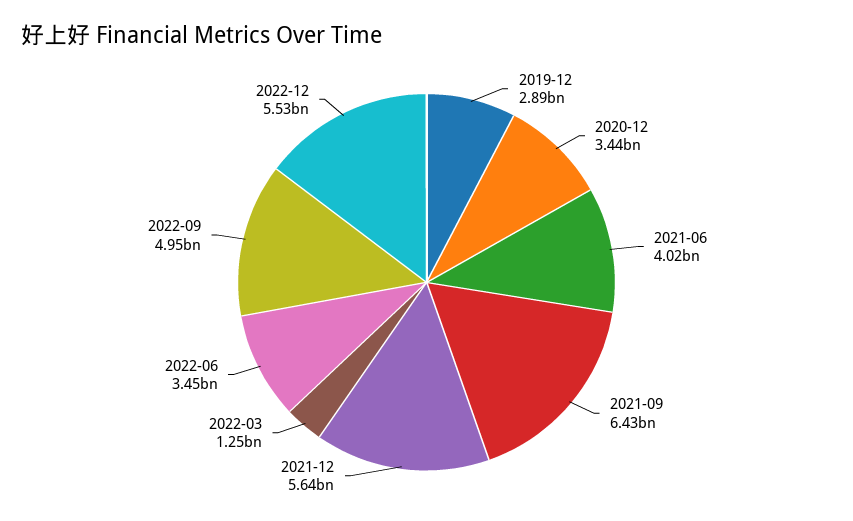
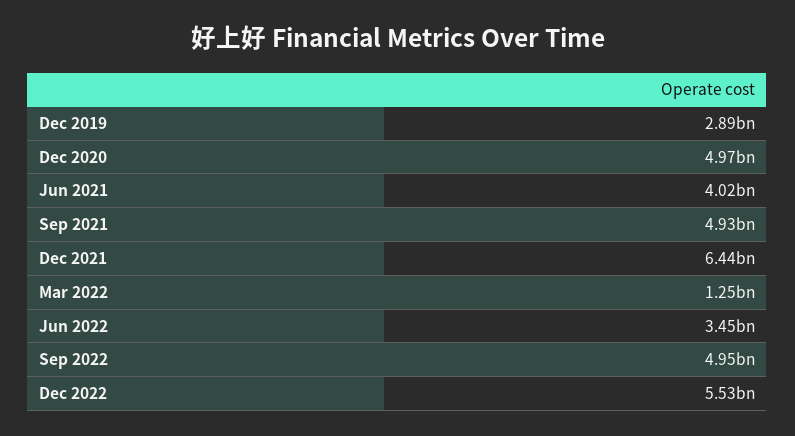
2020-12: 3440000000 -> 4970000000
2021-09: 6430000000 -> 4930000000
2021-12: 5640000000 -> 6440000000

